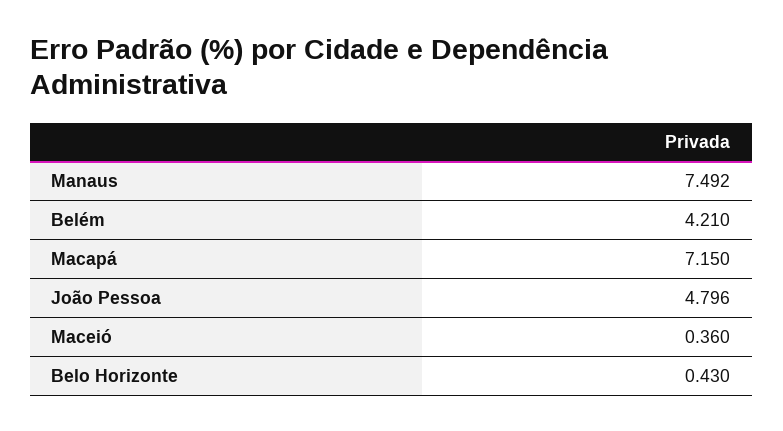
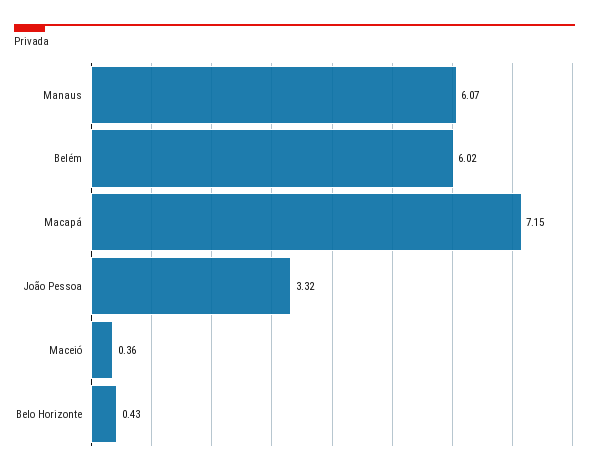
Manaus: 7.492 -> 6.07
Belém: 4.21 -> 6.02
João Pessoa: 4.796 -> 3.32

